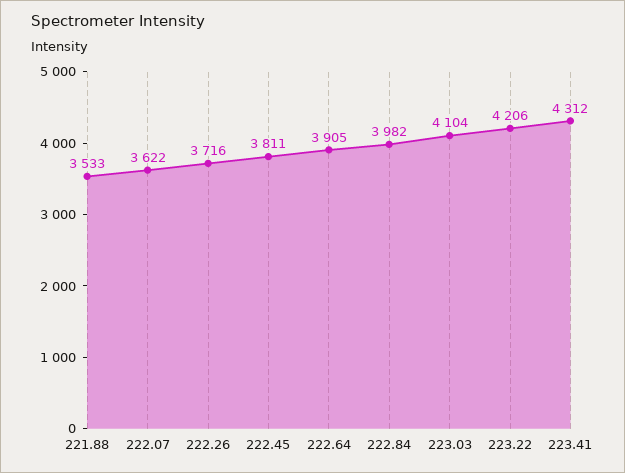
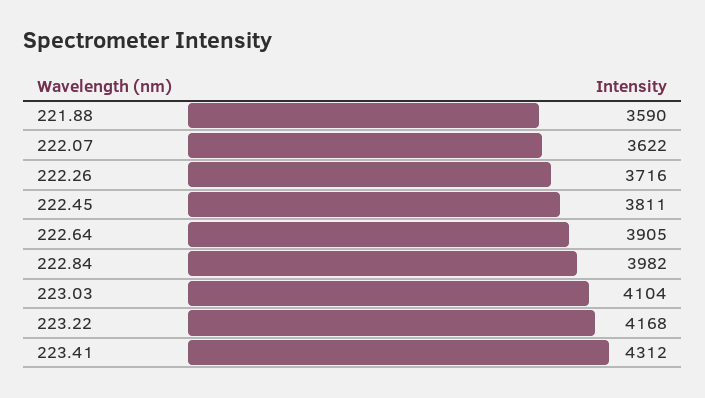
221.88: 3533 -> 3590
223.22: 4206 -> 4168

